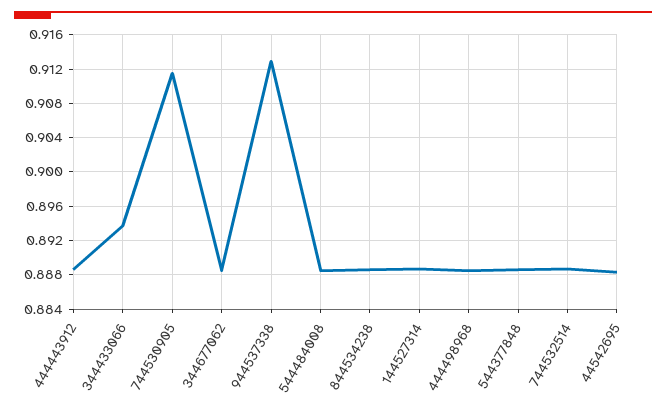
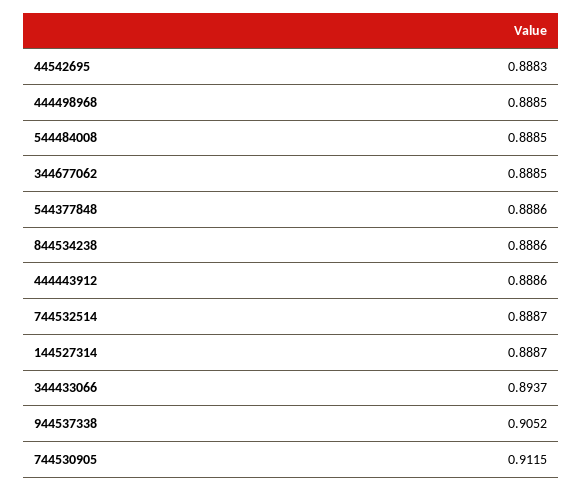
944537338: 0.913 -> 0.9052

